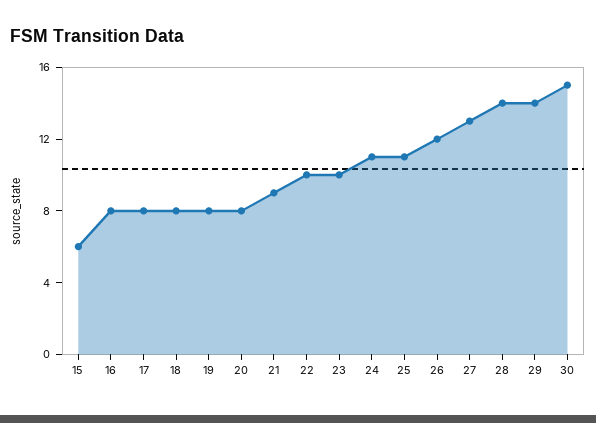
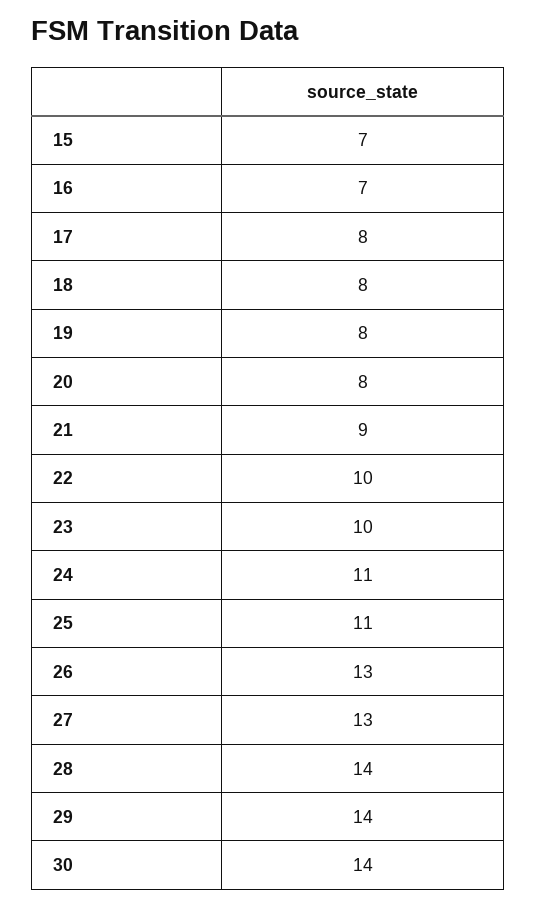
15: 6 -> 7
16: 8 -> 7
26: 12 -> 13
30: 15 -> 14

